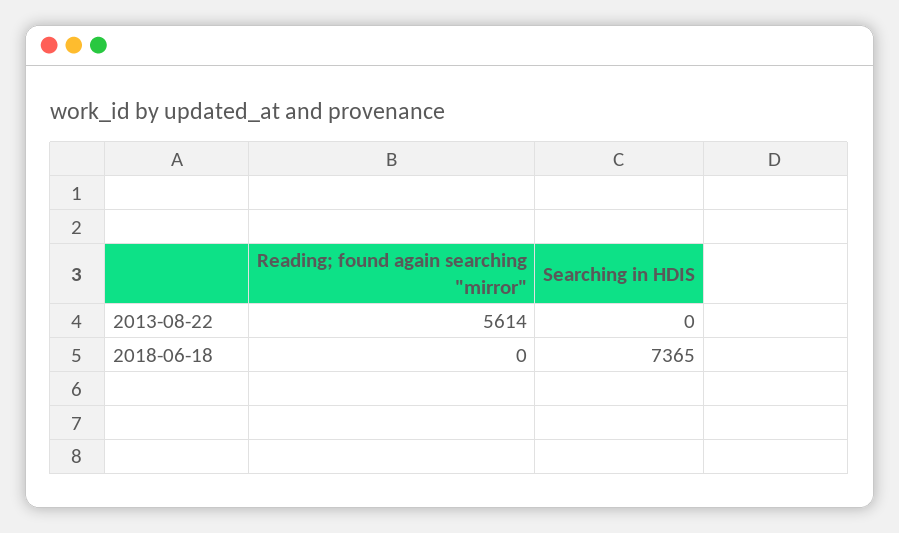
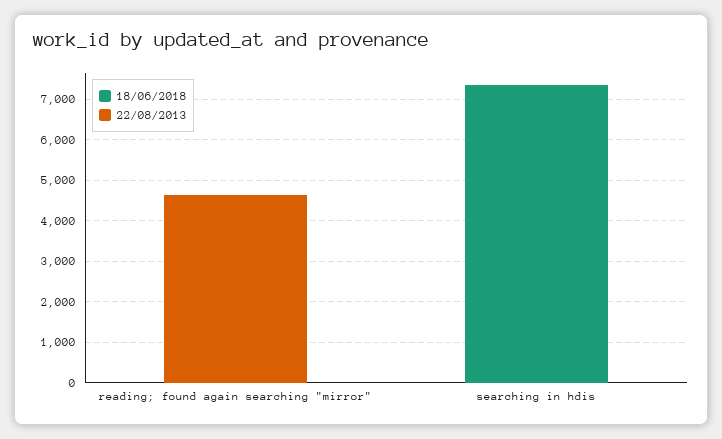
2013-08-22, Reading; found again searching "mirror": 5614 -> 4600

